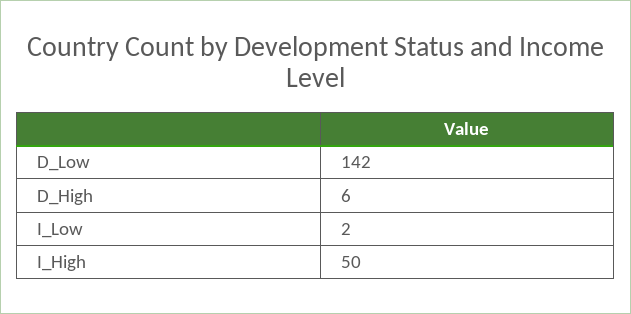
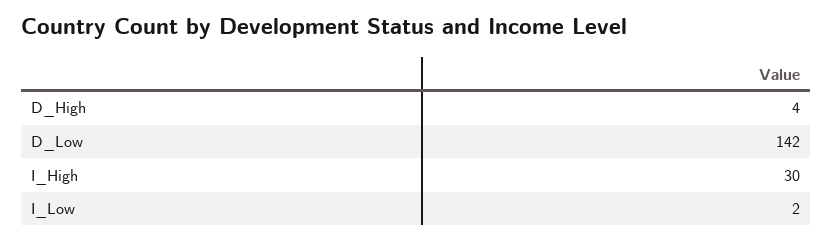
D_High: 6 -> 4
I_High: 50 -> 30

